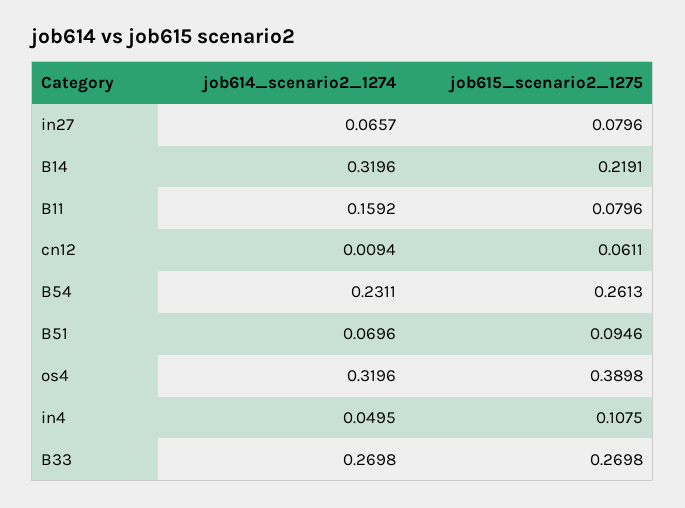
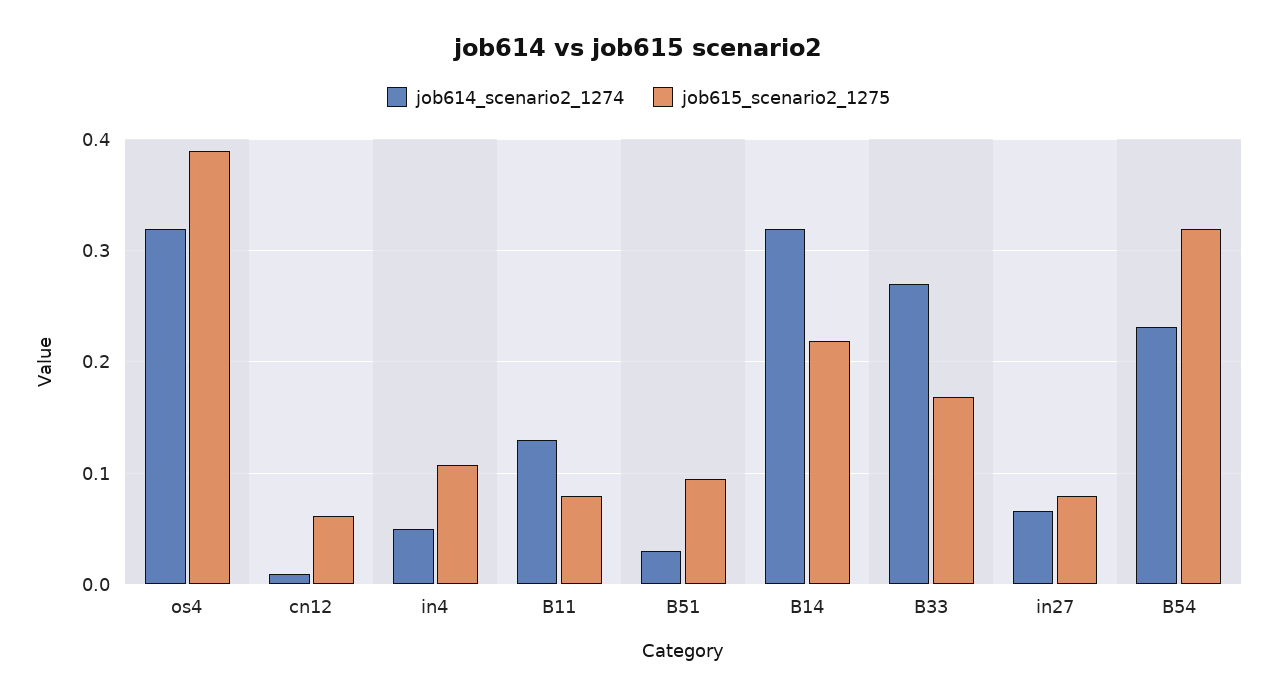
job614_scenario2_1274, B11: 0.1592 -> 0.13
job615_scenario2_1275, B54: 0.2613 -> 0.32
job614_scenario2_1274, B51: 0.0696 -> 0.03
job615_scenario2_1275, B33: 0.2698 -> 0.17

